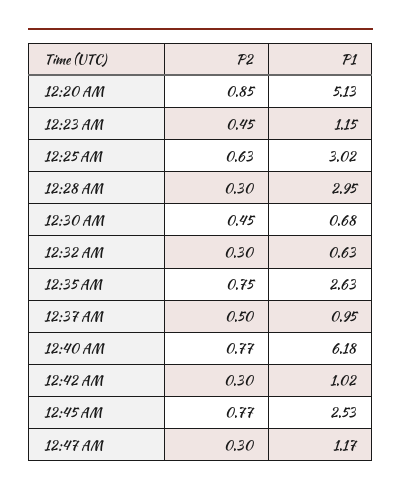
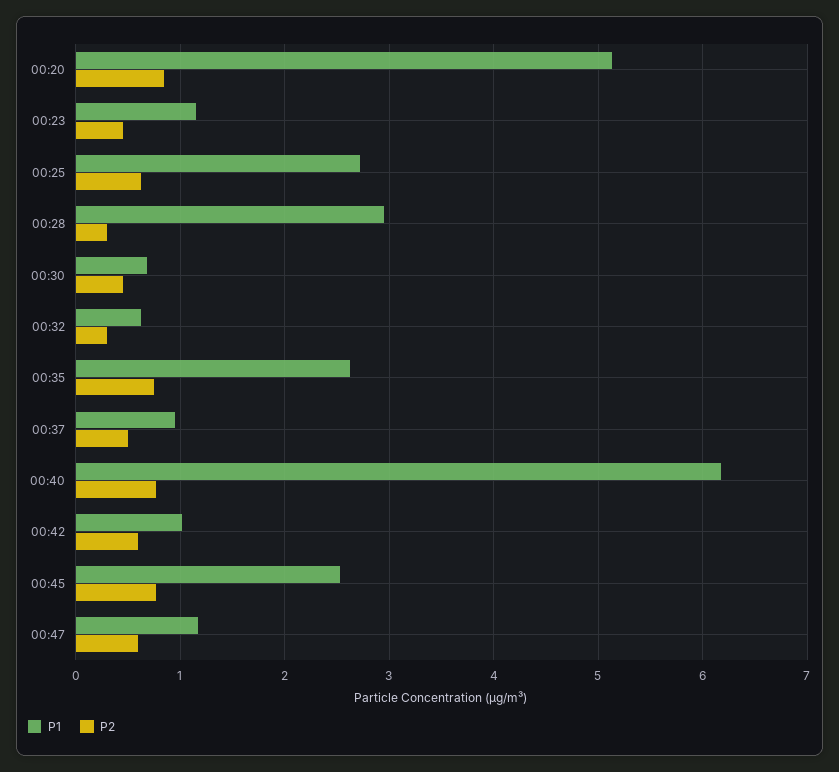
P1, 12:25 AM: 3.02 -> 2.7
P2, 12:42 AM: 0.3 -> 0.6
P2, 12:47 AM: 0.3 -> 0.6

